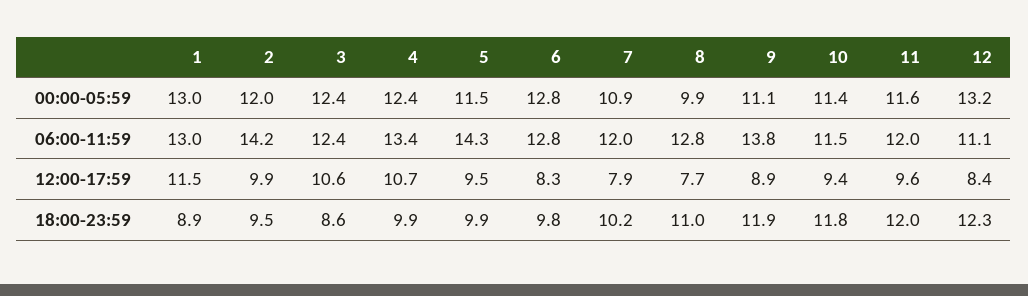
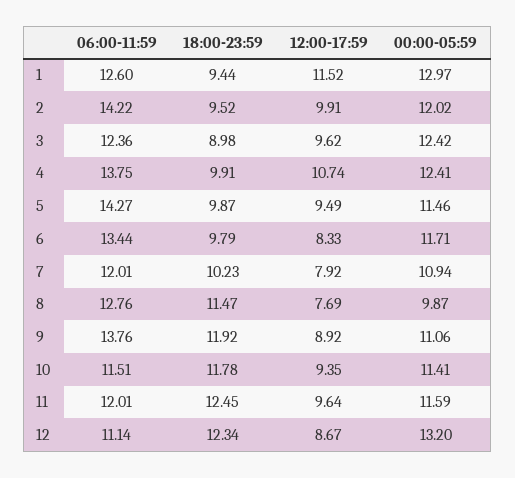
6, 00:00-05:59: 12.8 -> 11.71
1, 06:00-11:59: 13 -> 12.6
4, 06:00-11:59: 13.4 -> 13.75
6, 06:00-11:59: 12.8 -> 13.44
3, 12:00-17:59: 10.6 -> 9.62
12, 12:00-17:59: 8.4 -> 8.67
1, 18:00-23:59: 8.9 -> 9.44
3, 18:00-23:59: 8.6 -> 8.98
8, 18:00-23:59: 11 -> 11.47
11, 18:00-23:59: 12 -> 12.45

